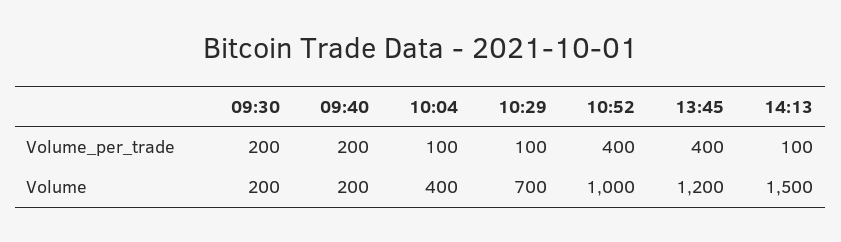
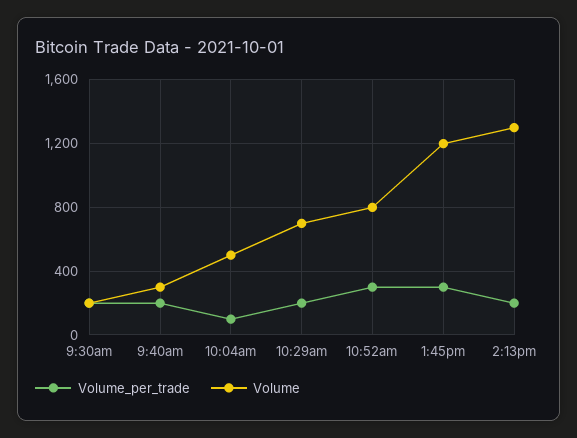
Volume_per_trade, 10:29: 100 -> 200
Volume_per_trade, 10:52: 400 -> 300
Volume_per_trade, 13:45: 400 -> 300
Volume_per_trade, 14:13: 100 -> 200
Volume, 09:40: 200 -> 300
Volume, 10:04: 400 -> 500
Volume, 10:52: 1000 -> 800
Volume, 14:13: 1500 -> 1300

